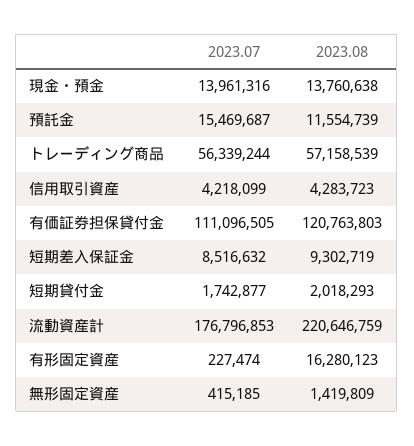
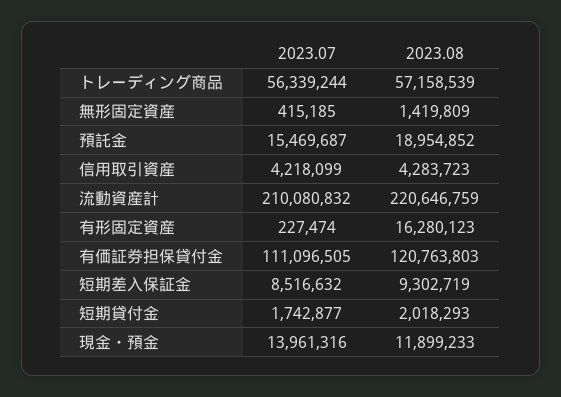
2023.08, 現金・預金: 13760638 -> 11899233
2023.08, 預託金: 11554739 -> 18954852
2023.07, 流動資産計: 176796853 -> 210080832

